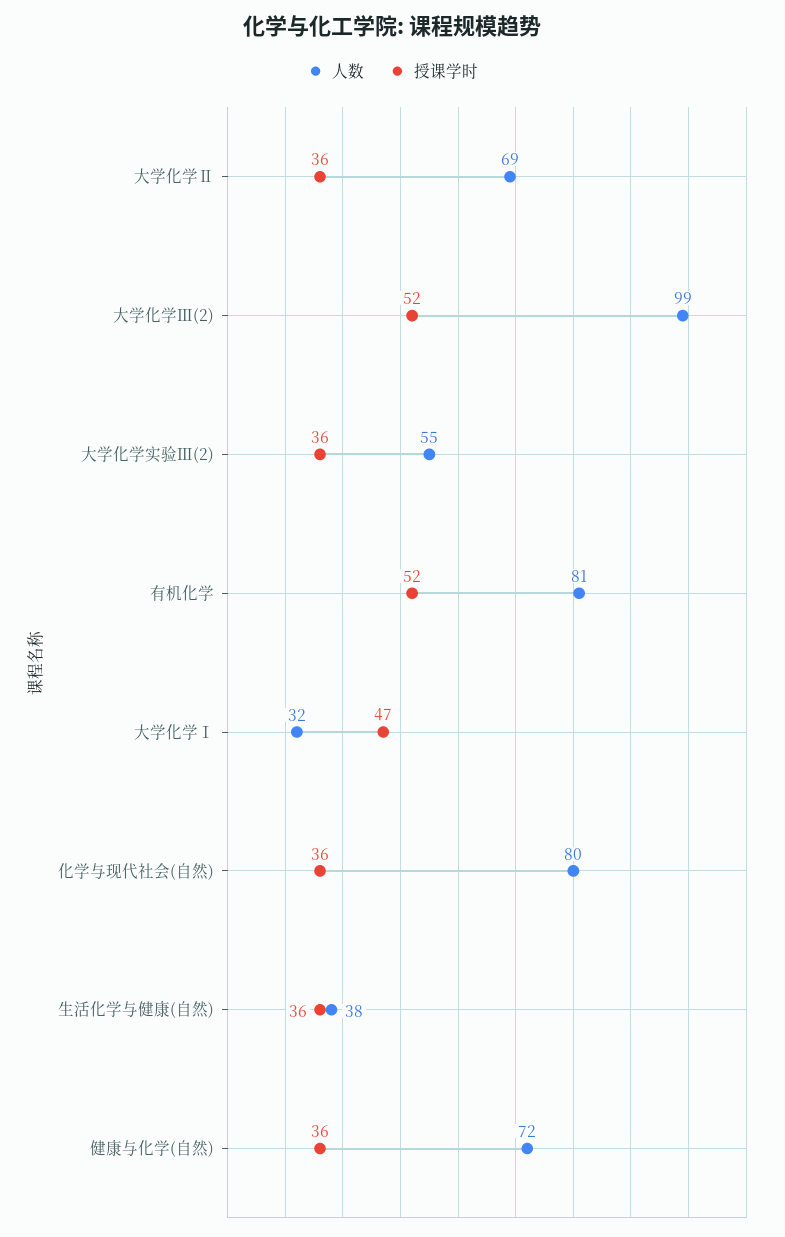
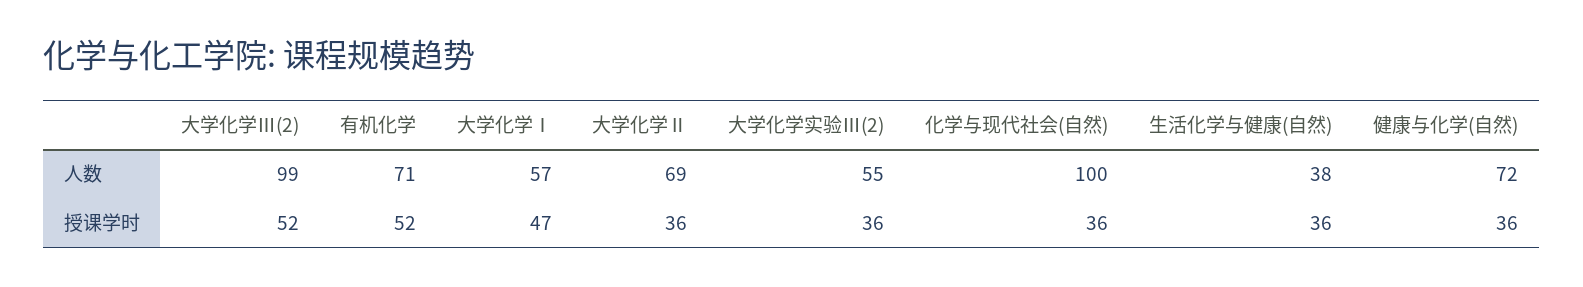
人数, 有机化学: 81 -> 71
人数, 大学化学Ⅰ: 32 -> 57
人数, 化学与现代社会(自然): 80 -> 100

